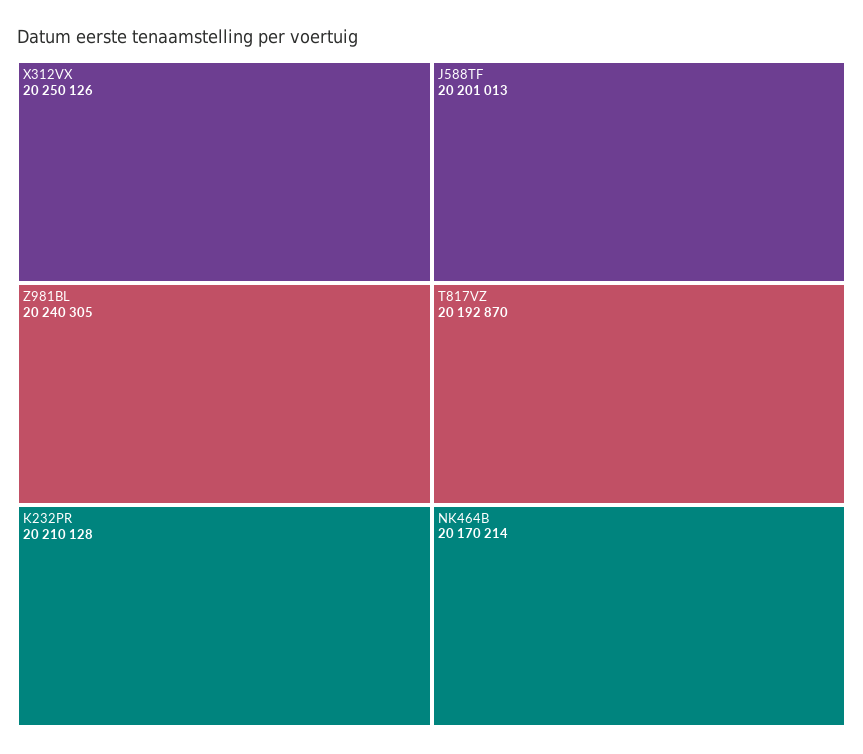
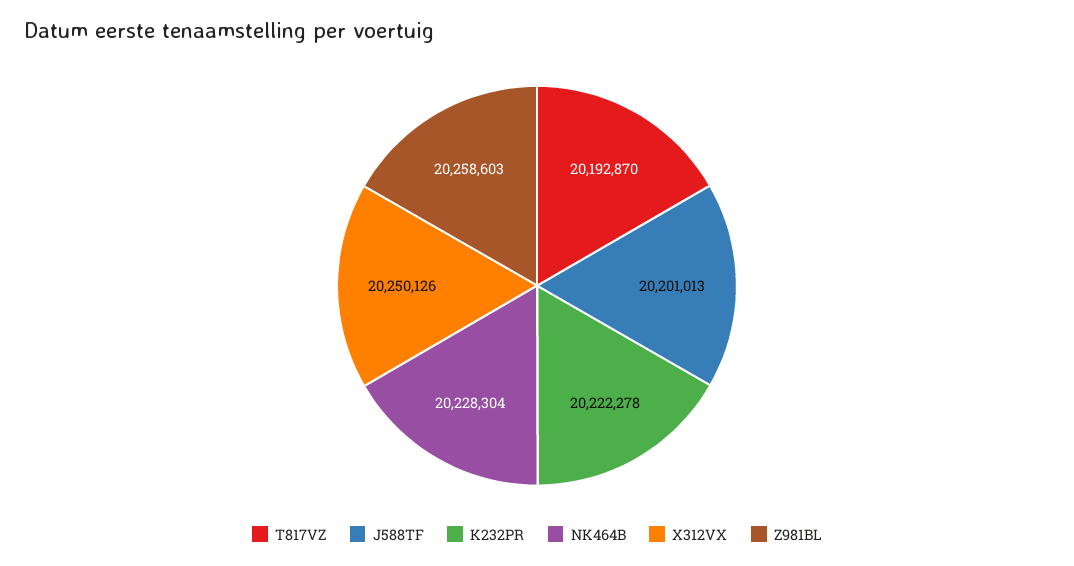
Z981BL: 20240305 -> 20258603
K232PR: 20210128 -> 20222278
NK464B: 20170214 -> 20228304

